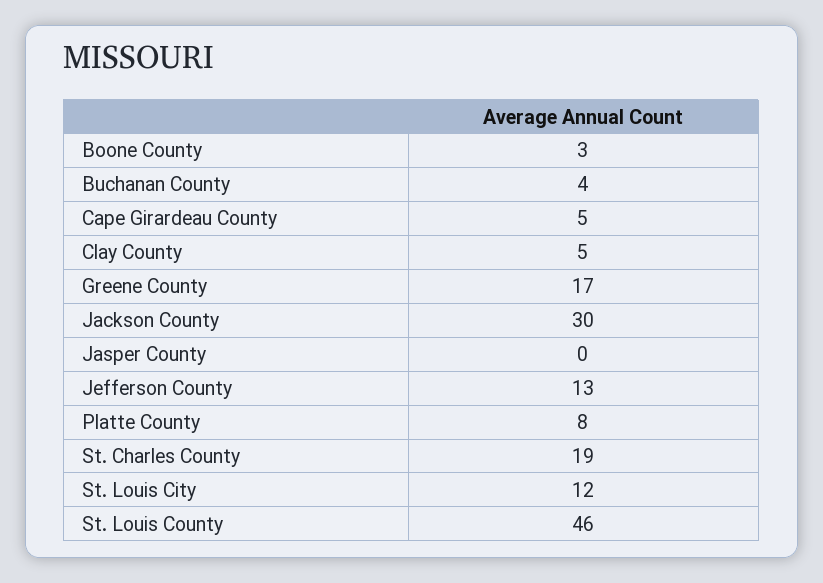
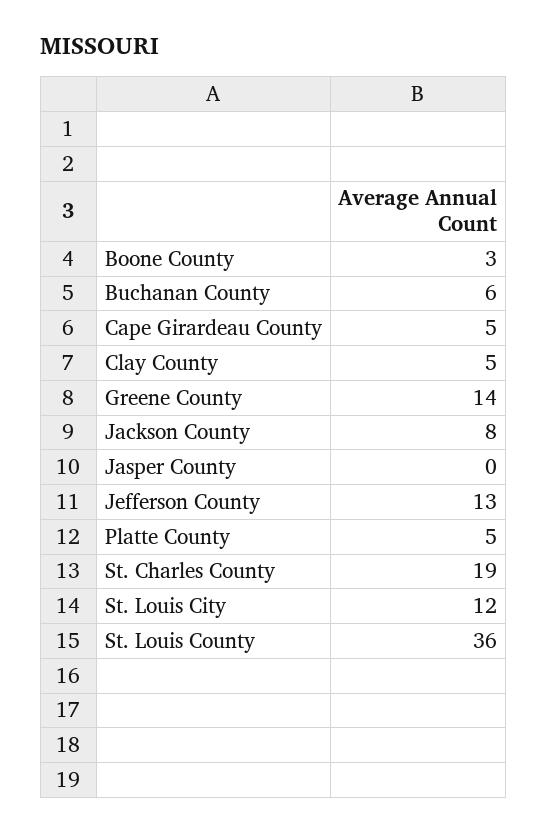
Buchanan County: 4 -> 6
Greene County: 17 -> 14
Jackson County: 30 -> 8
Platte County: 8 -> 5
St. Louis County: 46 -> 36

